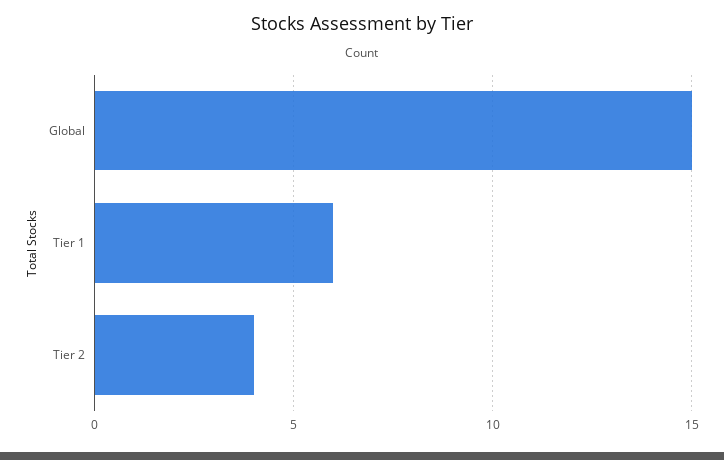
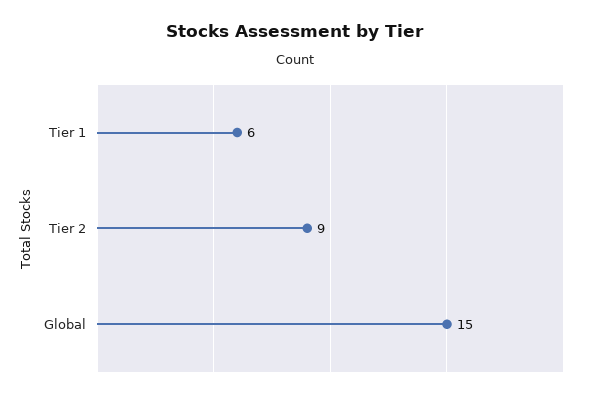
Tier 2: 4 -> 9

